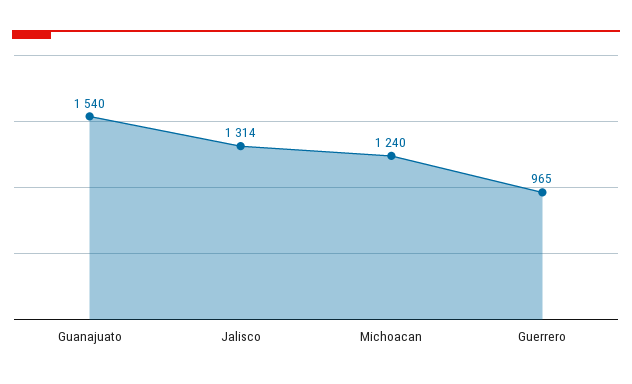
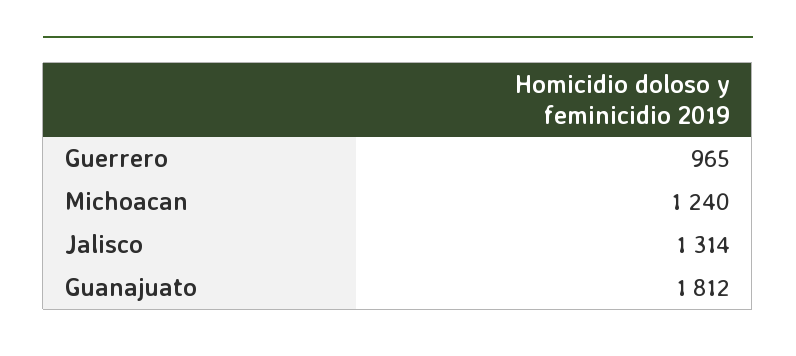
Guanajuato: 1540 -> 1812

